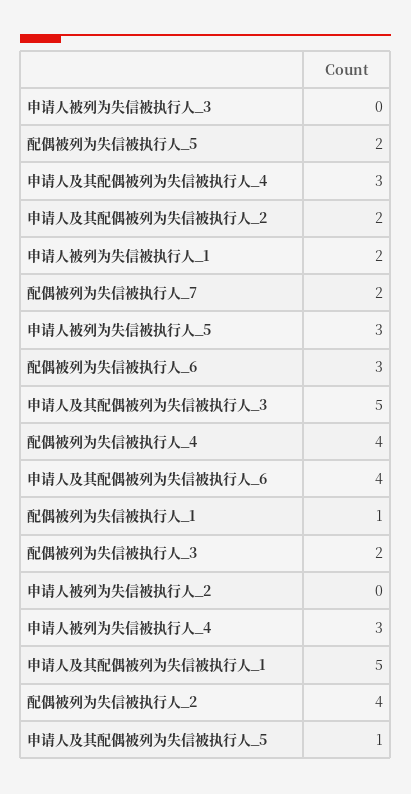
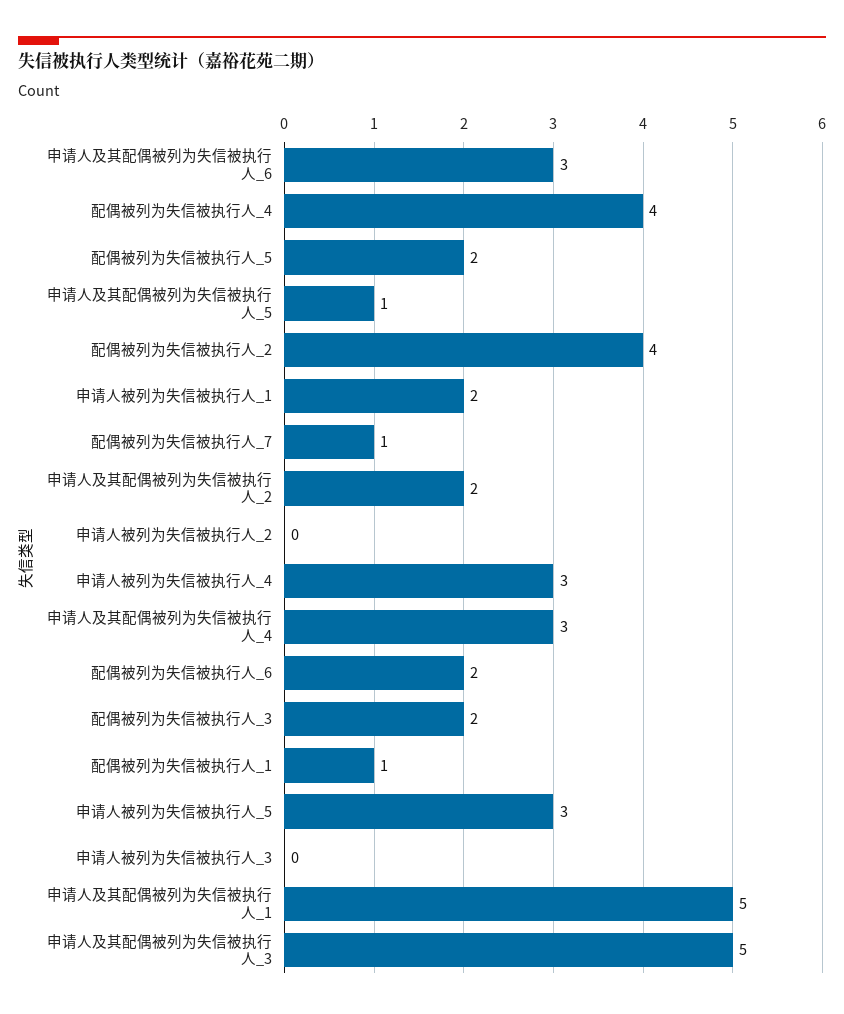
配偶被列为失信被执行人_7: 2 -> 1
配偶被列为失信被执行人_6: 3 -> 2
申请人及其配偶被列为失信被执行人_6: 4 -> 3

